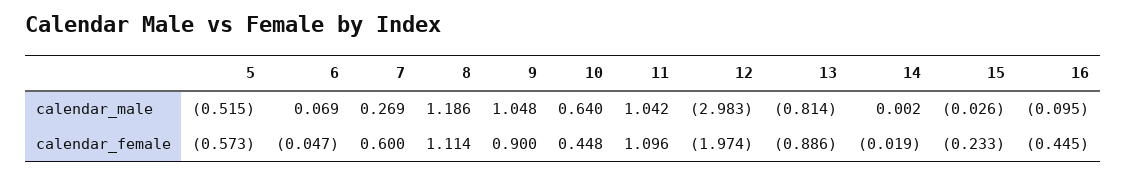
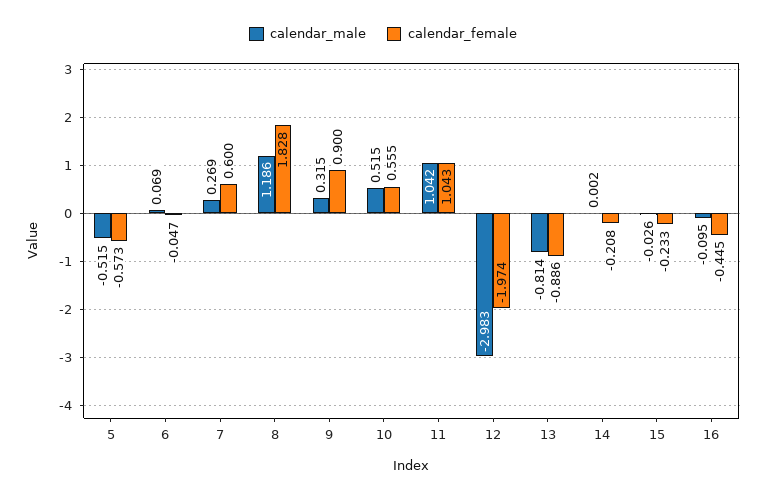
calendar_male, 9: 1.048 -> 0.315
calendar_male, 10: 0.64 -> 0.515
calendar_female, 8: 1.114 -> 1.828
calendar_female, 10: 0.448 -> 0.555
calendar_female, 11: 1.096 -> 1.043
calendar_female, 14: -0.019 -> -0.208

